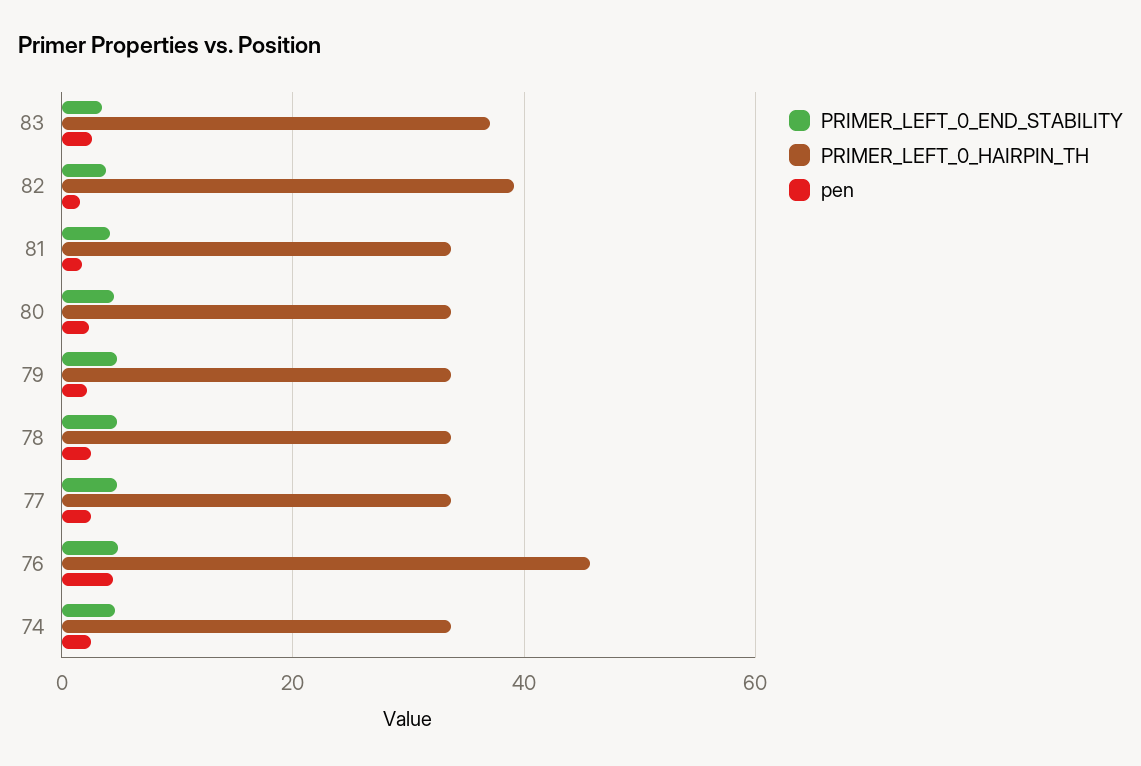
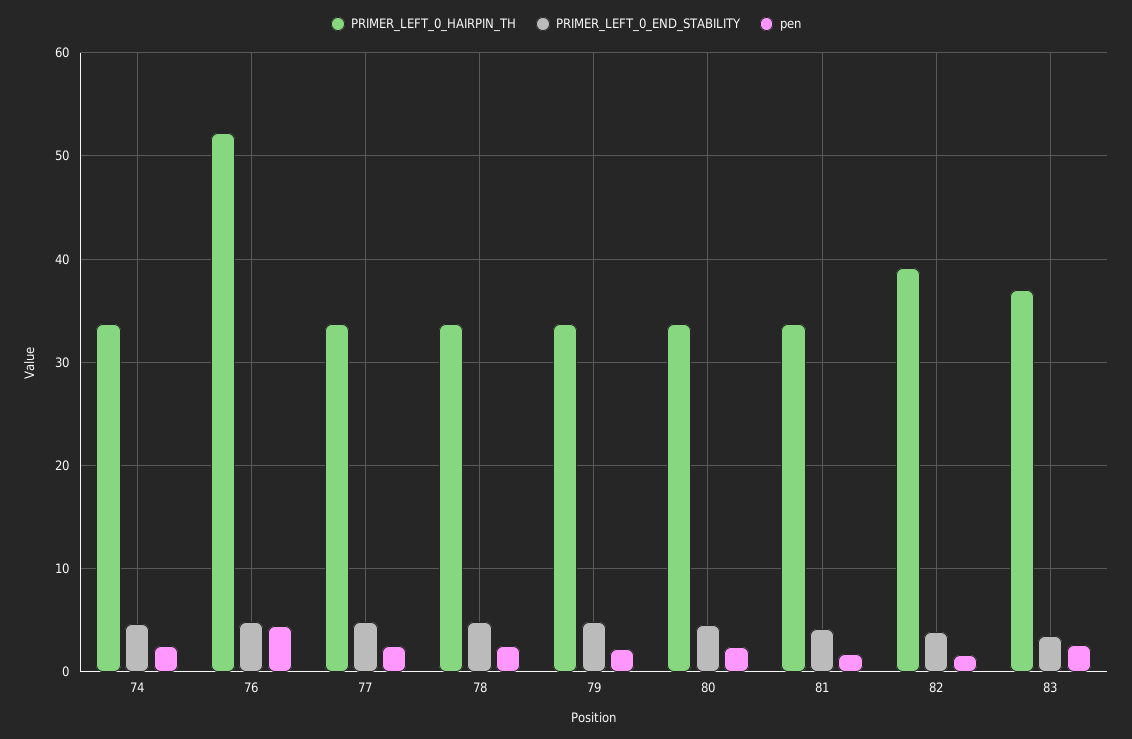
PRIMER_LEFT_0_HAIRPIN_TH, 76: 46 -> 52

